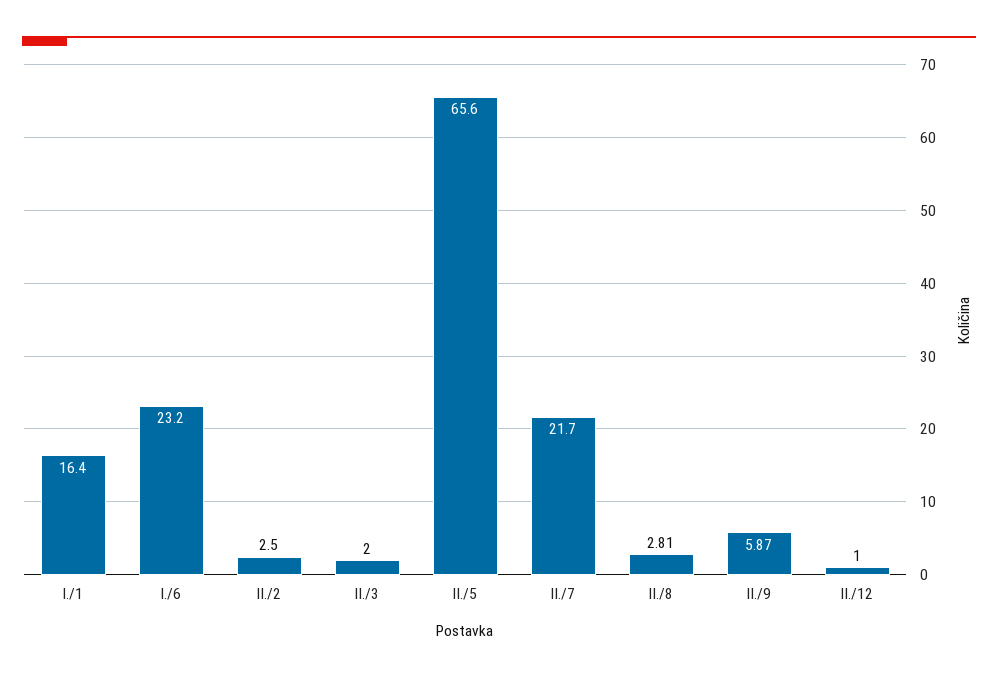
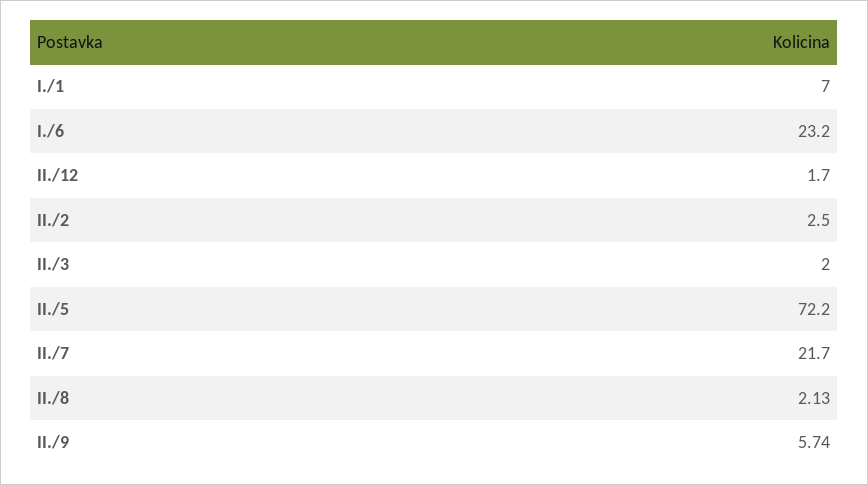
I./1: 16.4 -> 7
II./5: 65.6 -> 72.2
II./8: 2.81 -> 2.13
II./9: 5.87 -> 5.74
II./12: 1 -> 1.7

